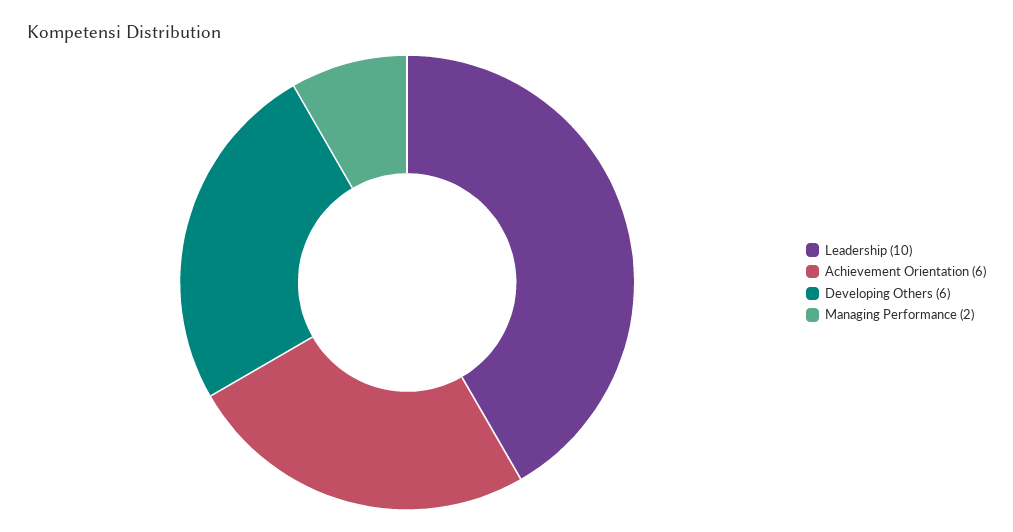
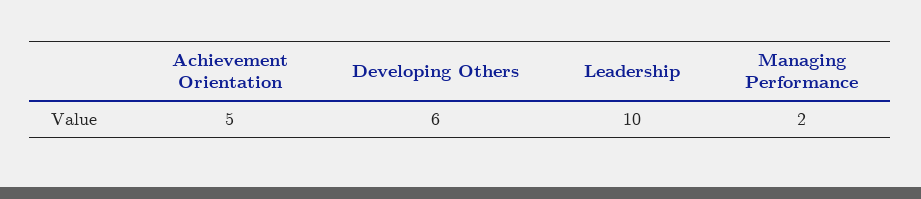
Achievement Orientation: 6 -> 5

